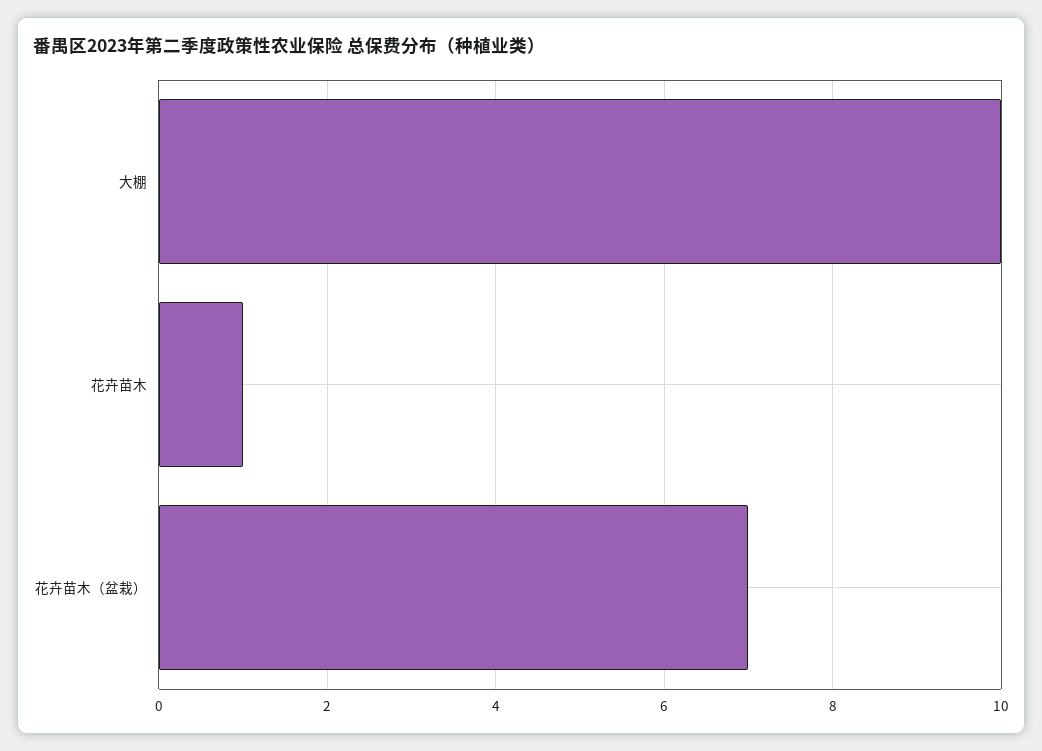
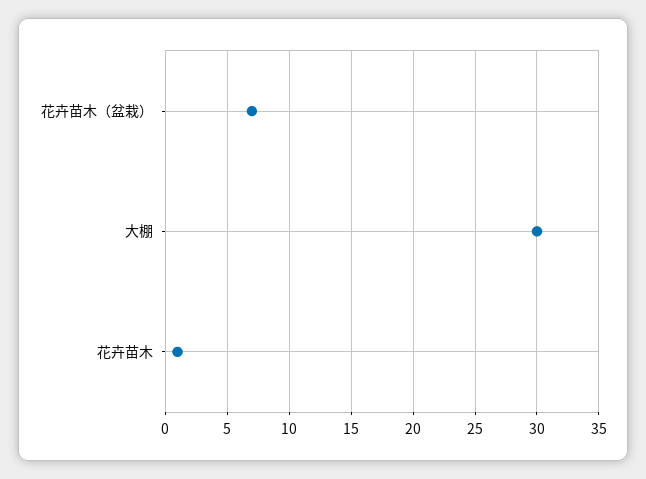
大棚: 10 -> 30

